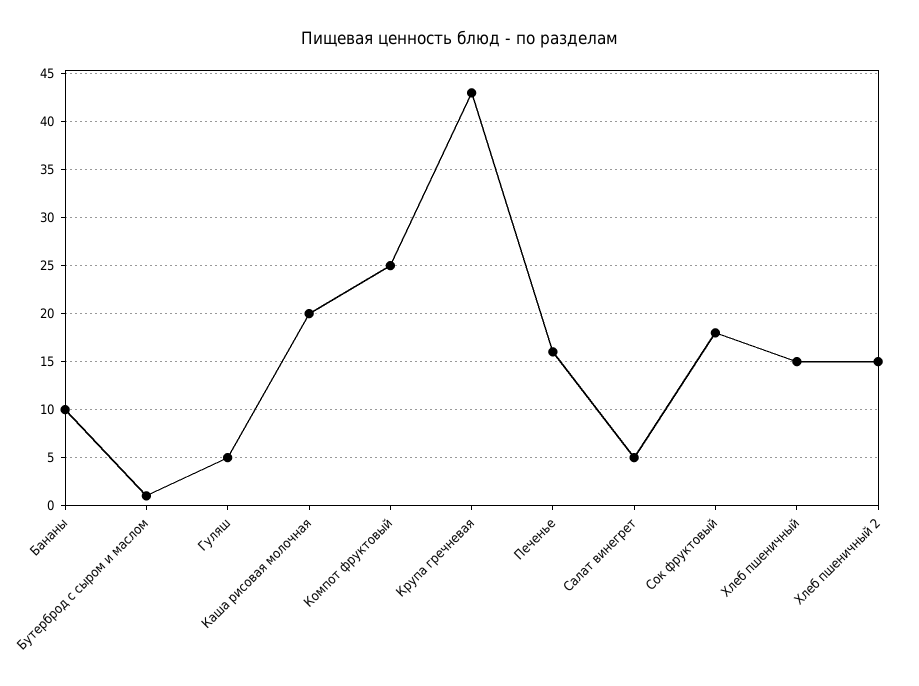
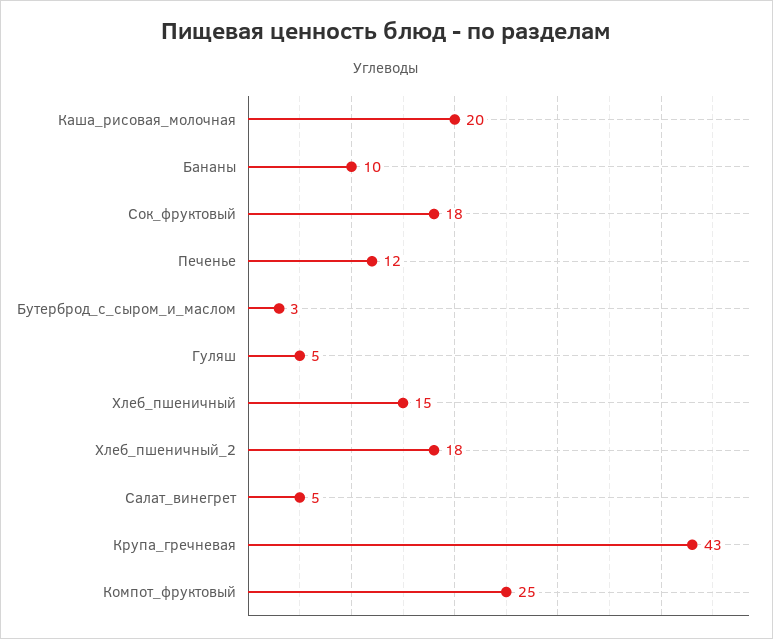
Бутерброд с сыром и маслом: 1 -> 3
Печенье: 16 -> 12
Хлеб пшеничный 2: 15 -> 18

